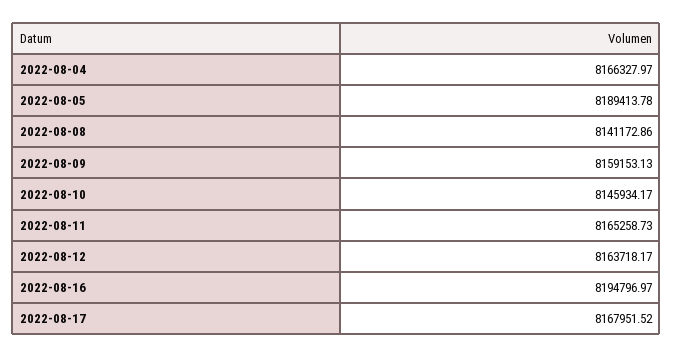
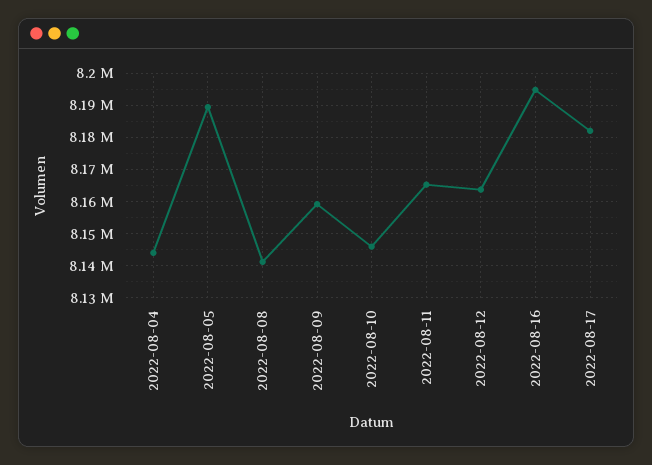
2022-08-04: 8166327.97 -> 8144000
2022-08-17: 8167951.52 -> 8182000

